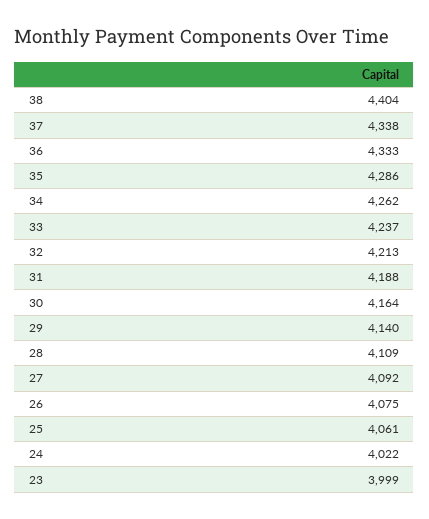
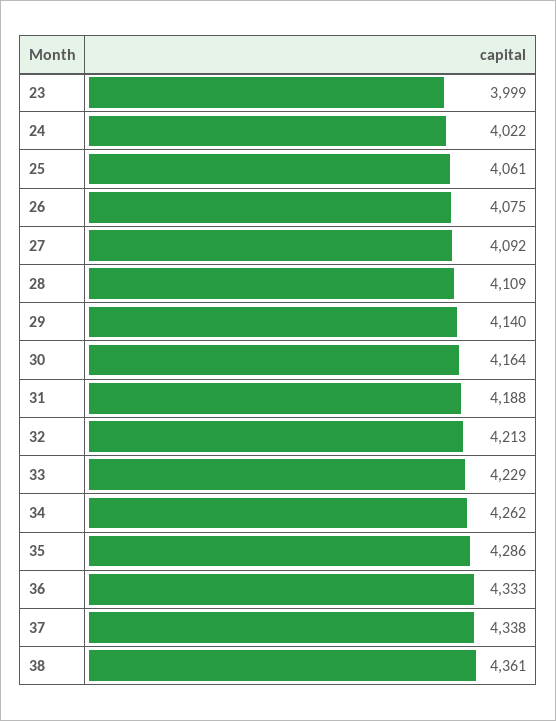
38: 4404 -> 4361
33: 4237 -> 4229

